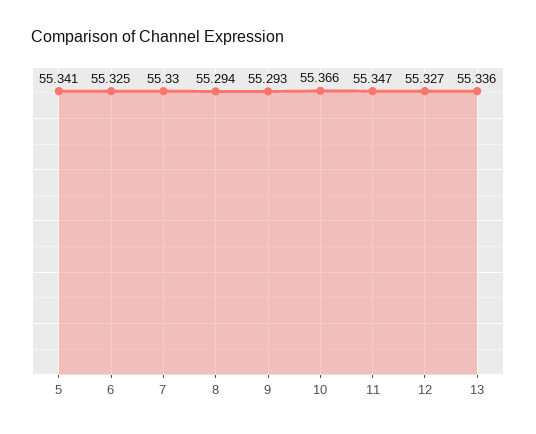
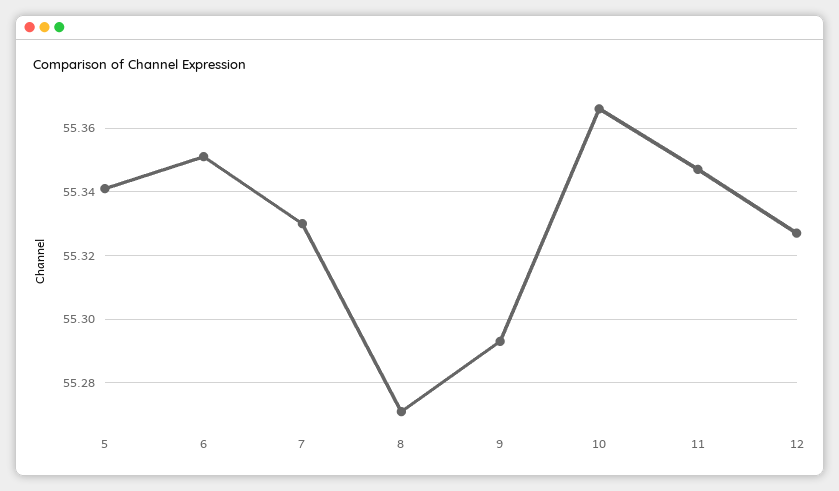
6: 55.325 -> 55.35
8: 55.294 -> 55.27
13: 55.336 -> none

